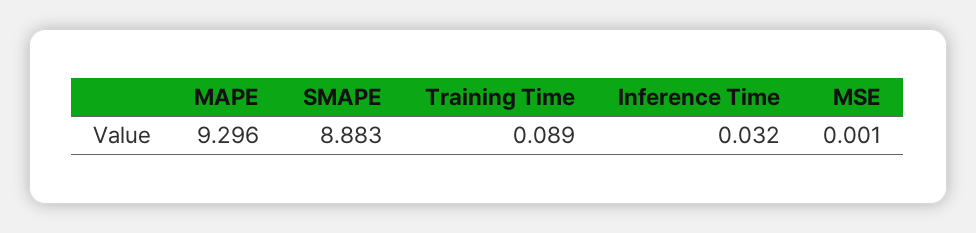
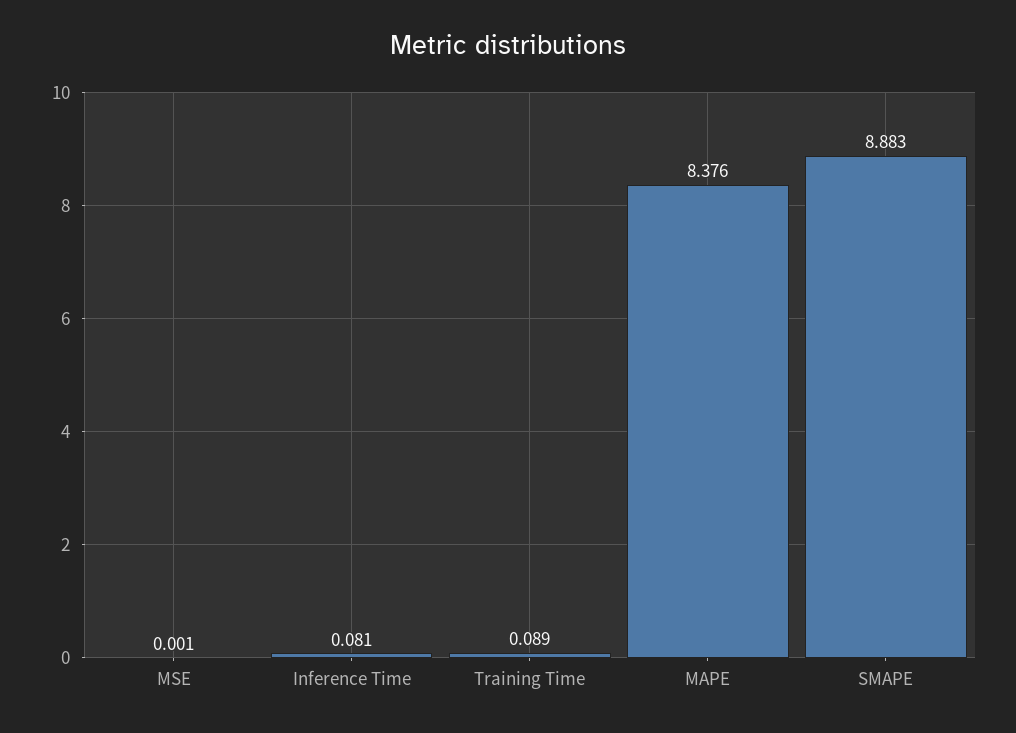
MAPE: 9.296 -> 8.376
Inference Time: 0.032 -> 0.081

